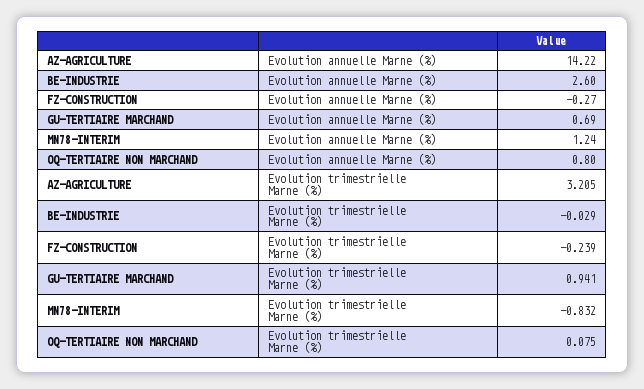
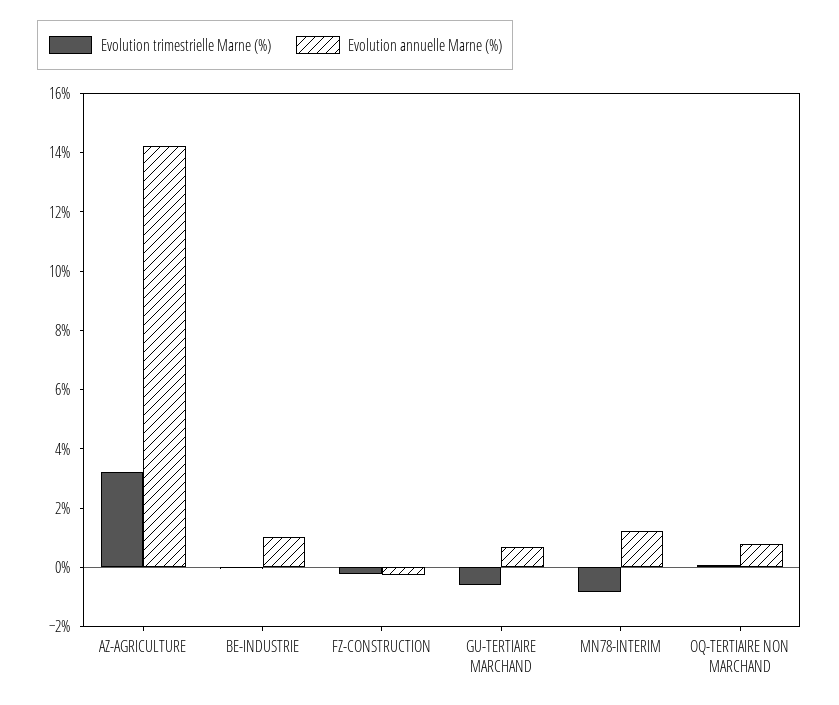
Evolution annuelle Marne (%), BE-INDUSTRIE: 2.6 -> 1
Evolution trimestrielle Marne (%), GU-TERTIAIRE MARCHAND: 0.941 -> -0.5

